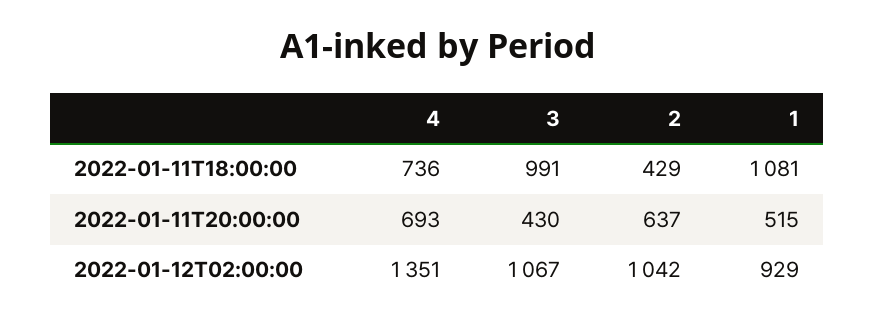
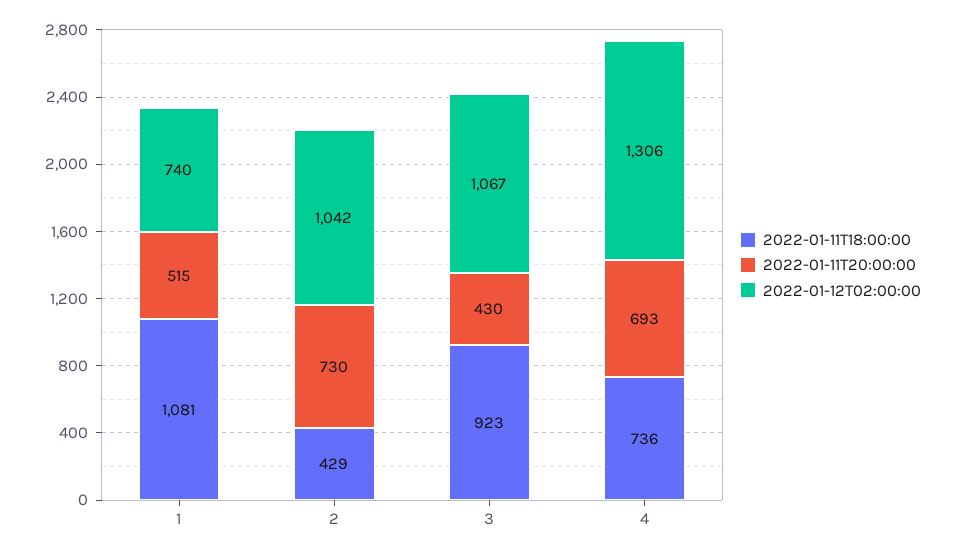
2022-01-11T18:00:00, 3: 991 -> 923
2022-01-11T20:00:00, 2: 637 -> 730
2022-01-12T02:00:00, 4: 1351 -> 1306
2022-01-12T02:00:00, 1: 929 -> 740

